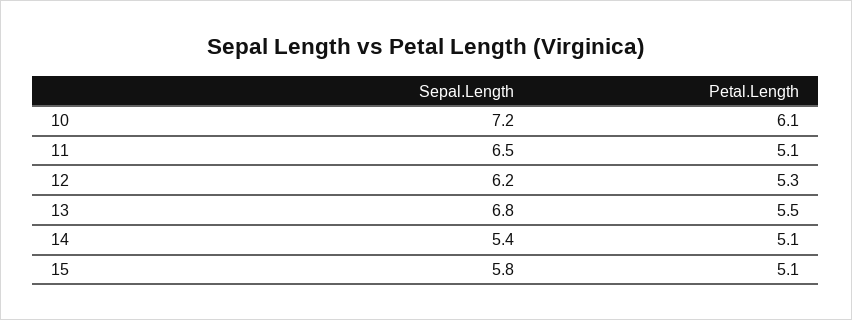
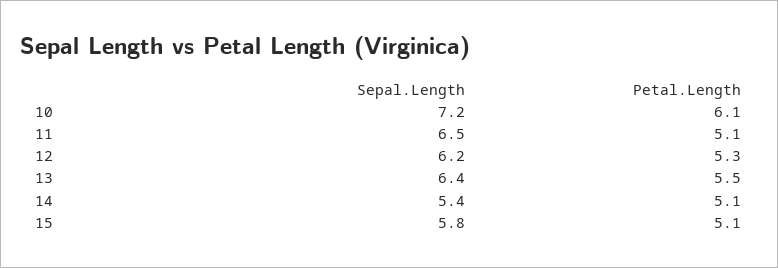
Sepal.Length, 13: 6.8 -> 6.4

